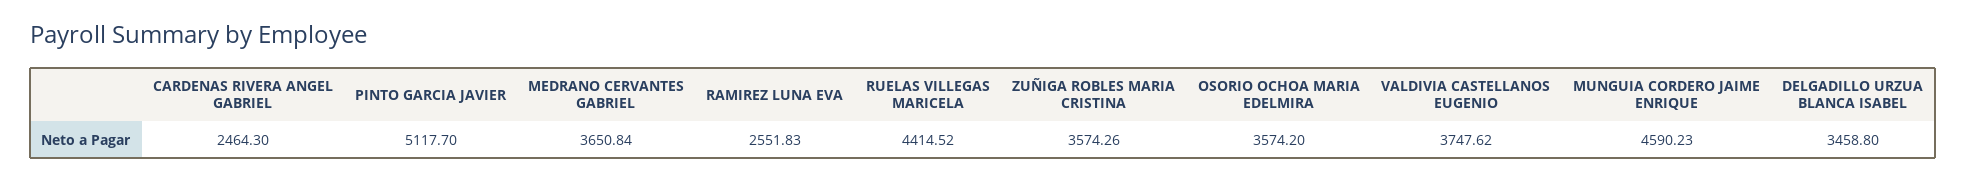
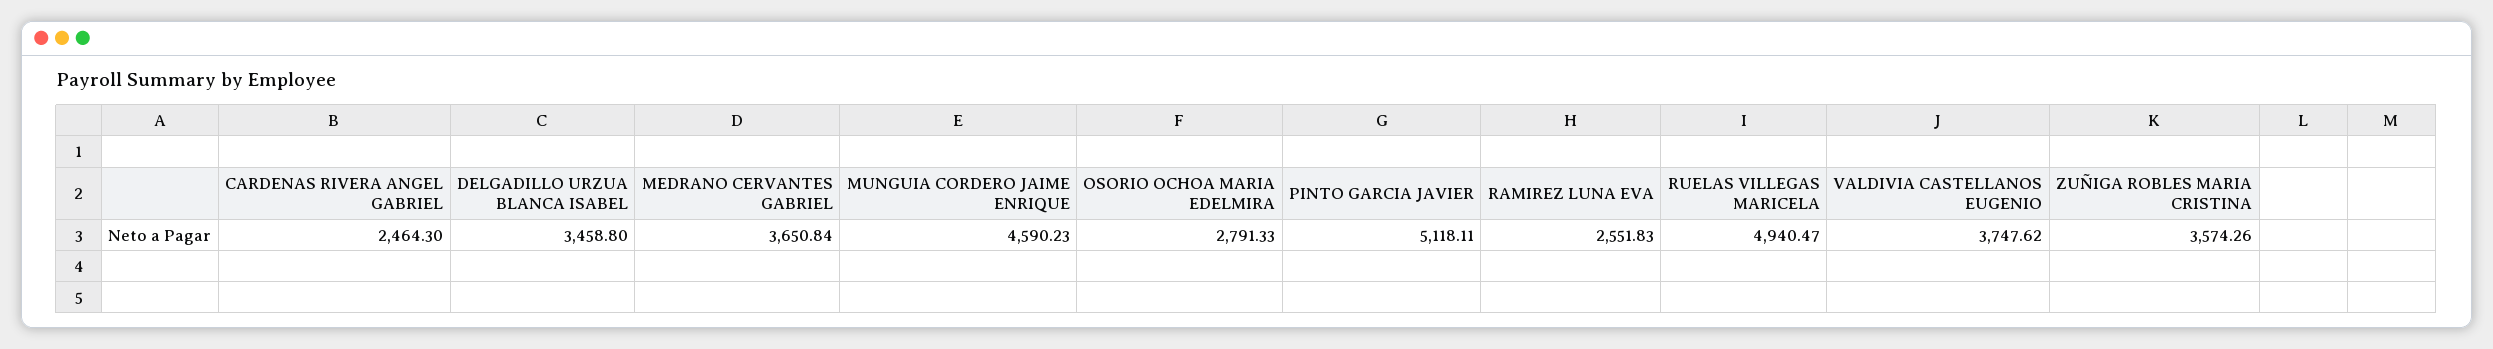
PINTO GARCIA JAVIER: 5117.7 -> 5118.11
RUELAS VILLEGAS MARICELA: 4414.52 -> 4940.47
OSORIO OCHOA MARIA EDELMIRA: 3574.2 -> 2791.33

